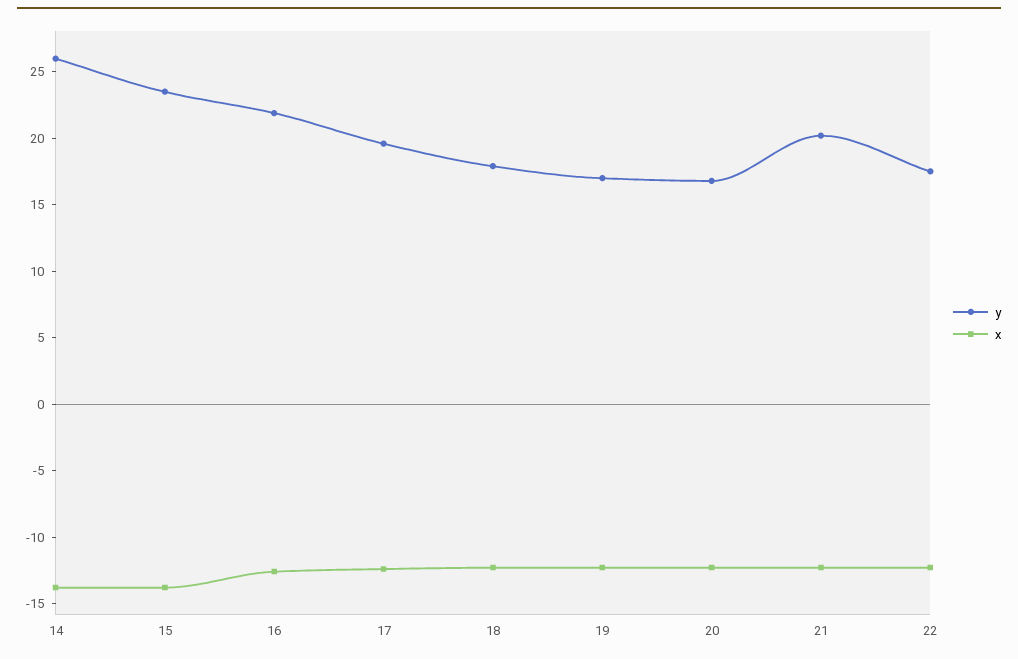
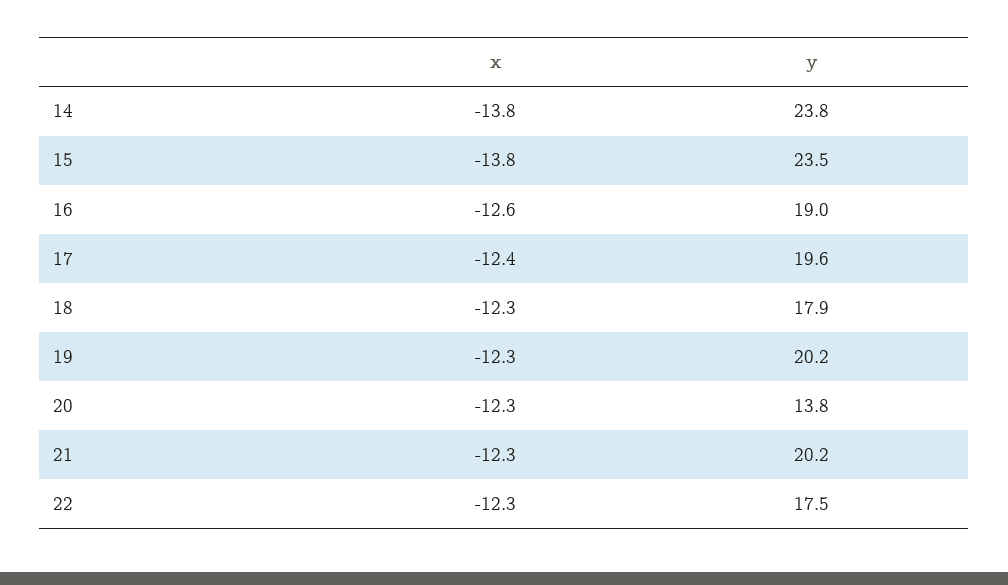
y, 14: 26 -> 23.8
y, 16: 22 -> 19
y, 19: 17 -> 20.2
y, 20: 17 -> 13.8

